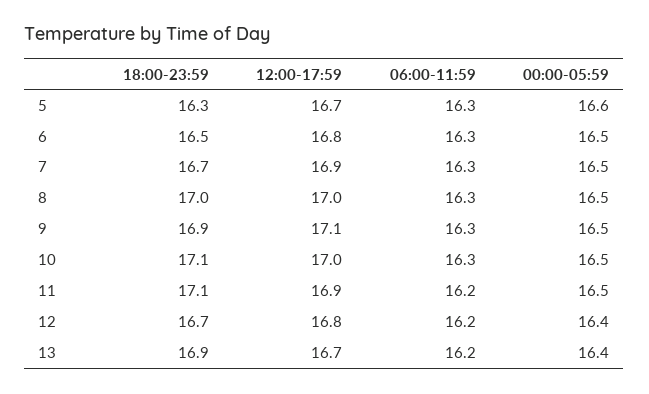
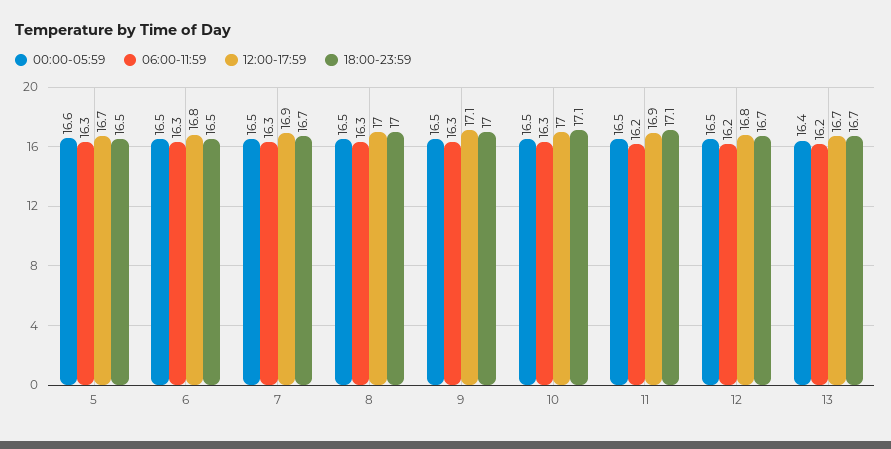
18:00-23:59, 5: 16.3 -> 16.5
18:00-23:59, 9: 16.9 -> 17
00:00-05:59, 12: 16.4 -> 16.5
18:00-23:59, 13: 16.9 -> 16.7

